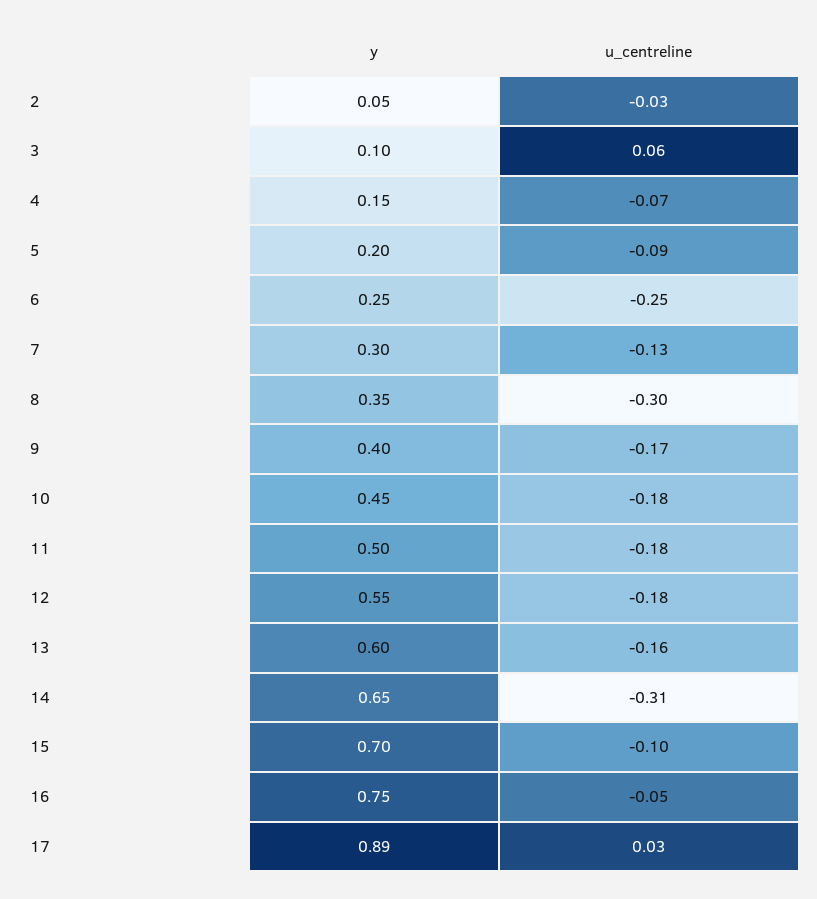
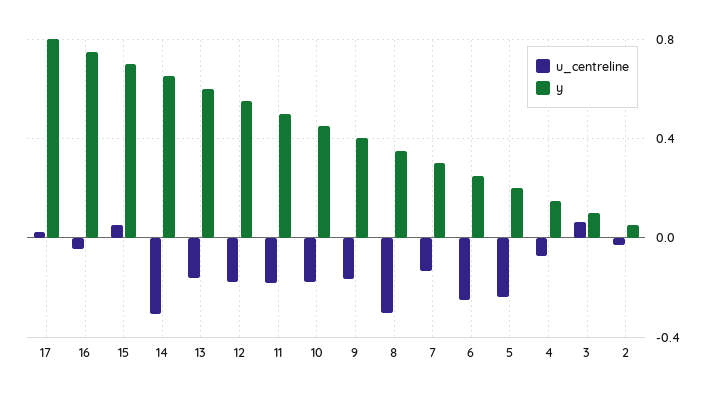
u_centreline, 5: -0.09 -> -0.25
u_centreline, 15: -0.1 -> 0.05
y, 17: 0.89 -> 0.8

